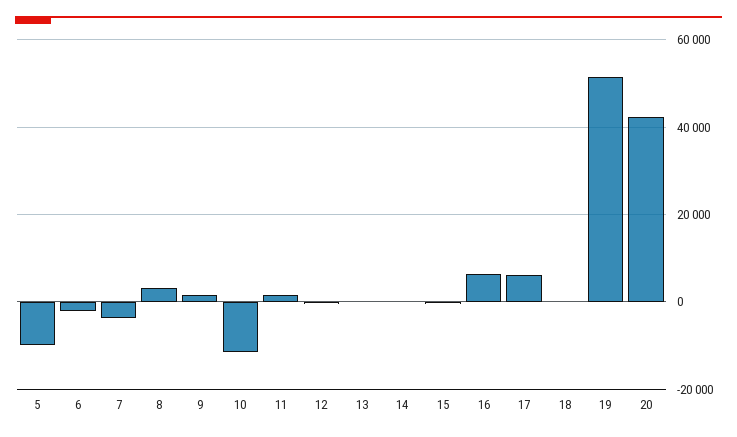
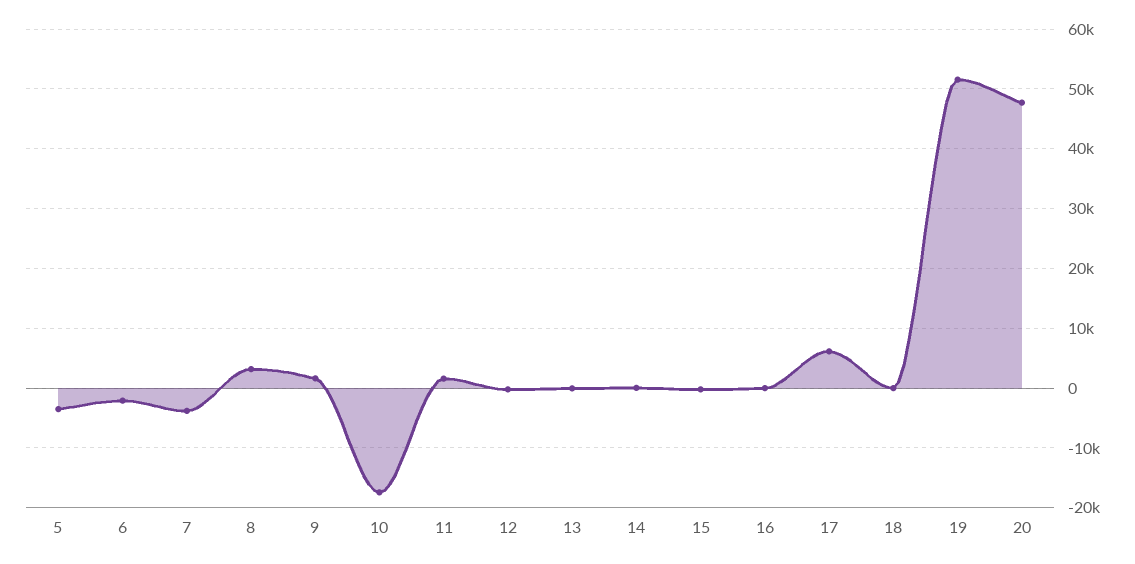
5: -10000 -> -4000
10: -12000 -> -18000
16: 6000 -> 0
20: 42000 -> 48000

